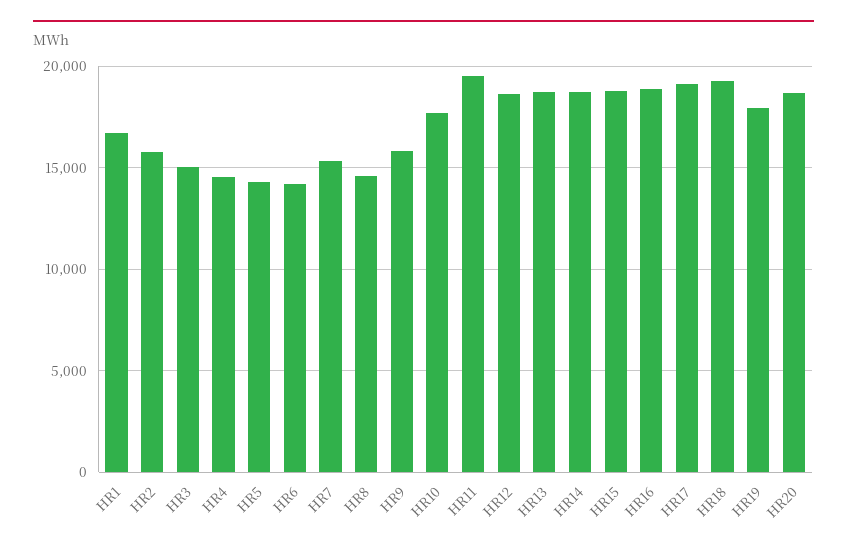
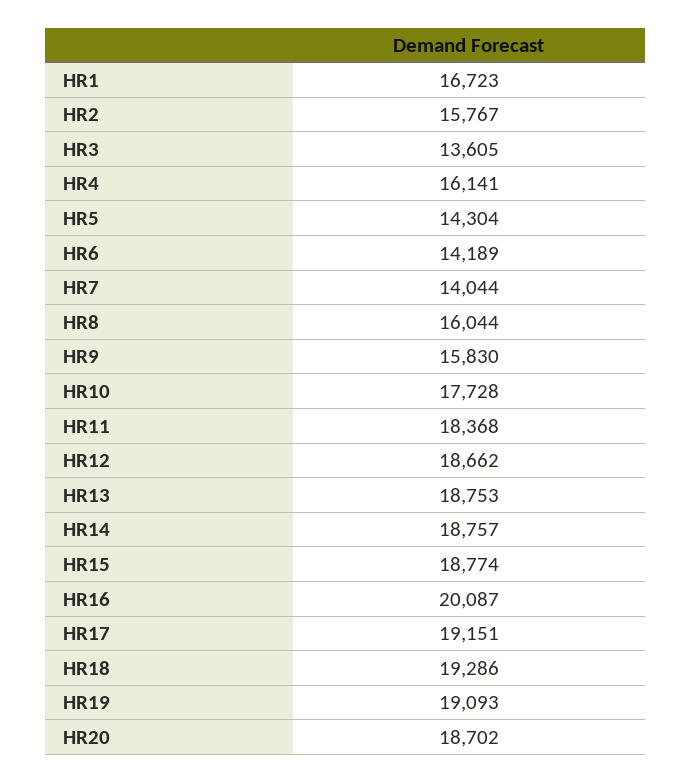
HR3: 15000 -> 13605
HR4: 14500 -> 16141
HR7: 15500 -> 14044
HR8: 14500 -> 16044
HR11: 19500 -> 18368
HR16: 19000 -> 20087
HR19: 18000 -> 19093

